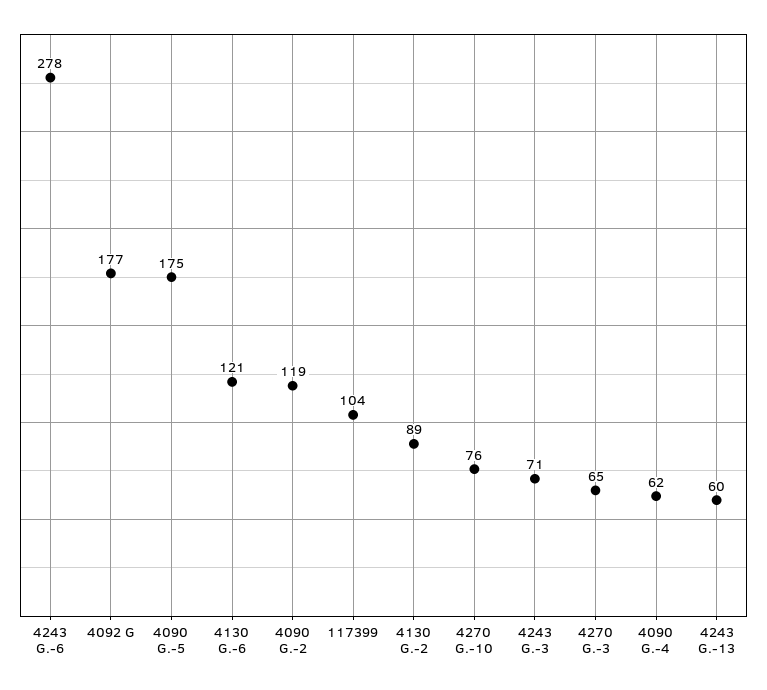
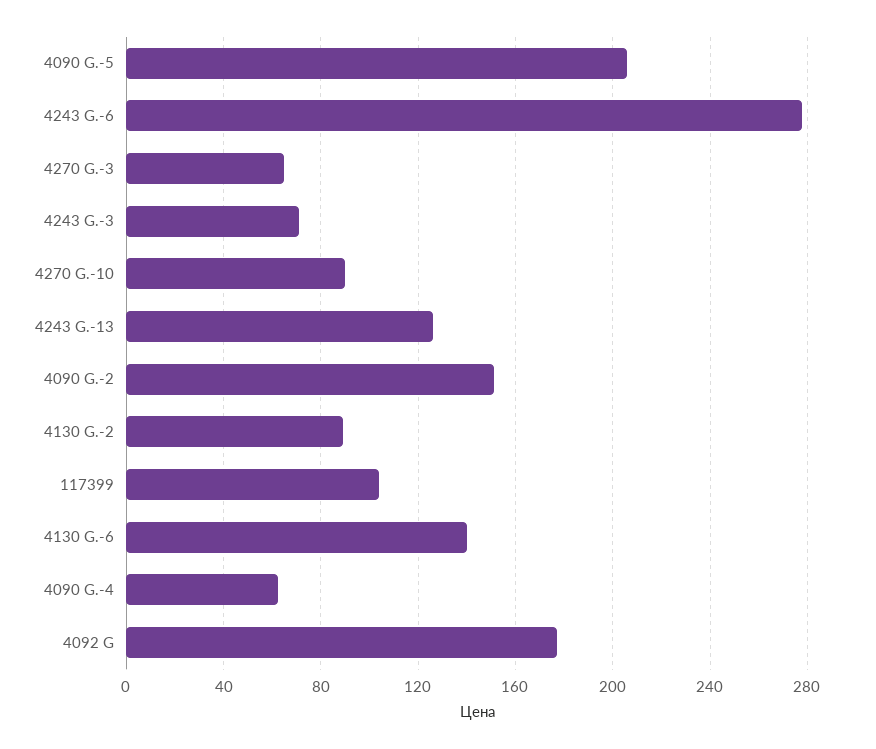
4090 G.-5: 175 -> 205
4130 G.-6: 121 -> 140
4090 G.-2: 119 -> 150
4270 G.-10: 76 -> 90
4243 G.-13: 60 -> 125

